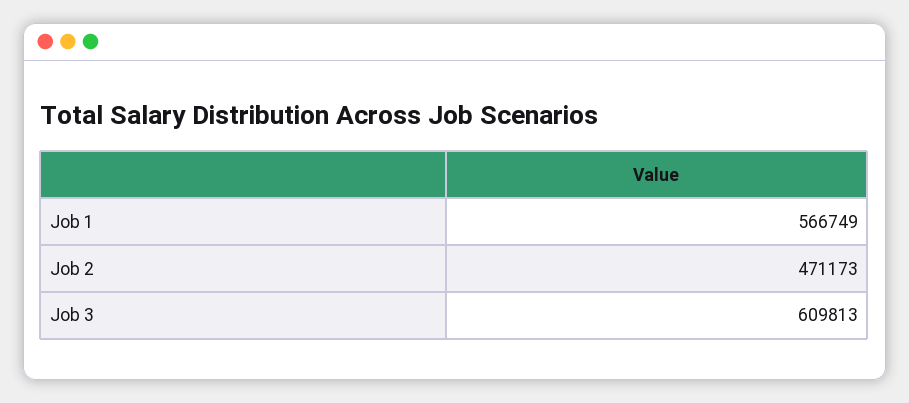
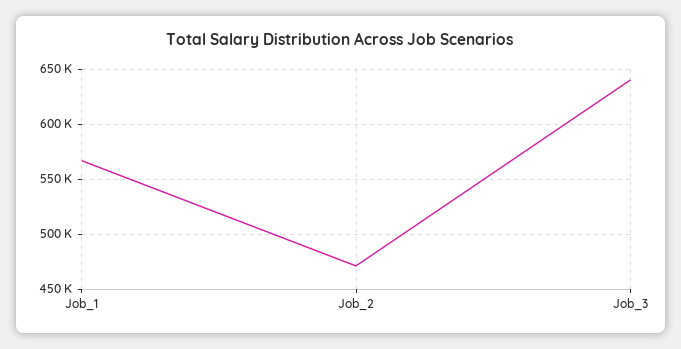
Job 3: 609813 -> 640000

